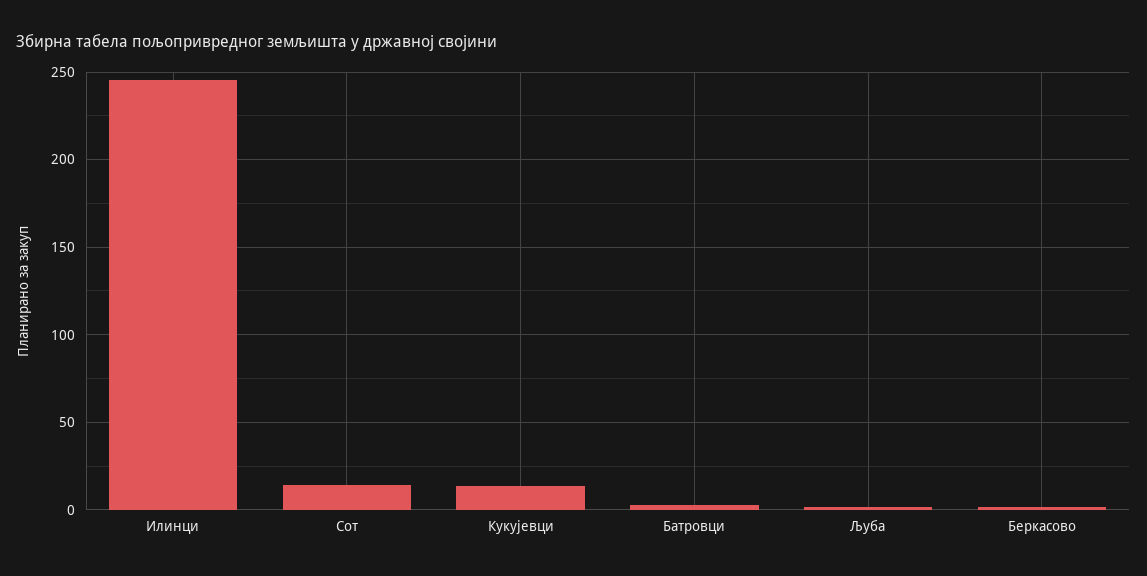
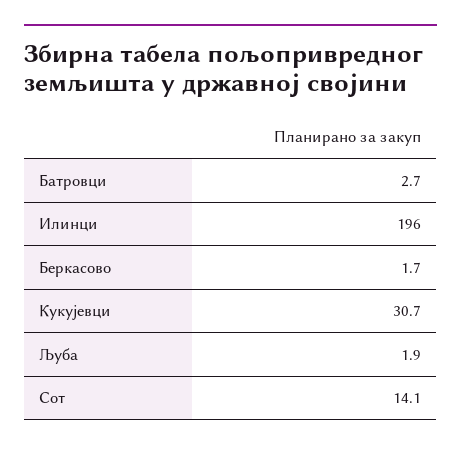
Илинци: 245 -> 196
Кукујевци: 15 -> 30.7

